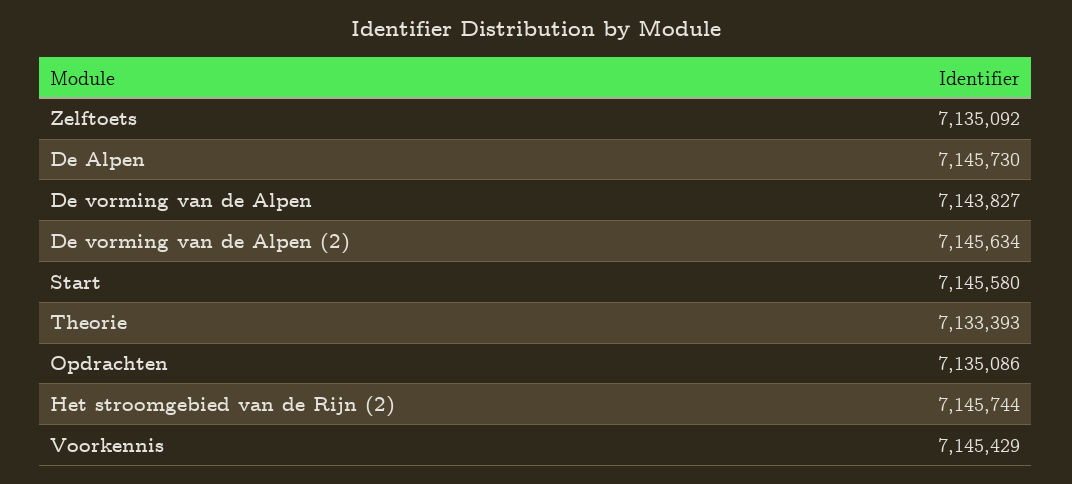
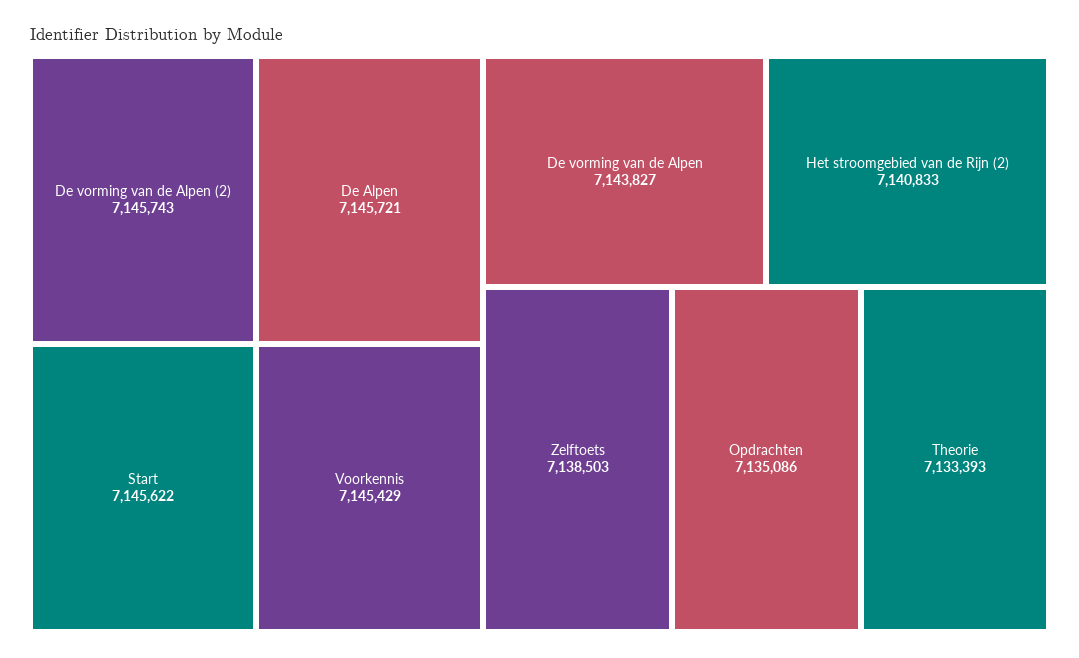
Zelftoets: 7135092 -> 7138503
De Alpen: 7145730 -> 7145721
De vorming van de Alpen (2): 7145634 -> 7145743
Start: 7145580 -> 7145622
Het stroomgebied van de Rijn (2): 7145744 -> 7140833

